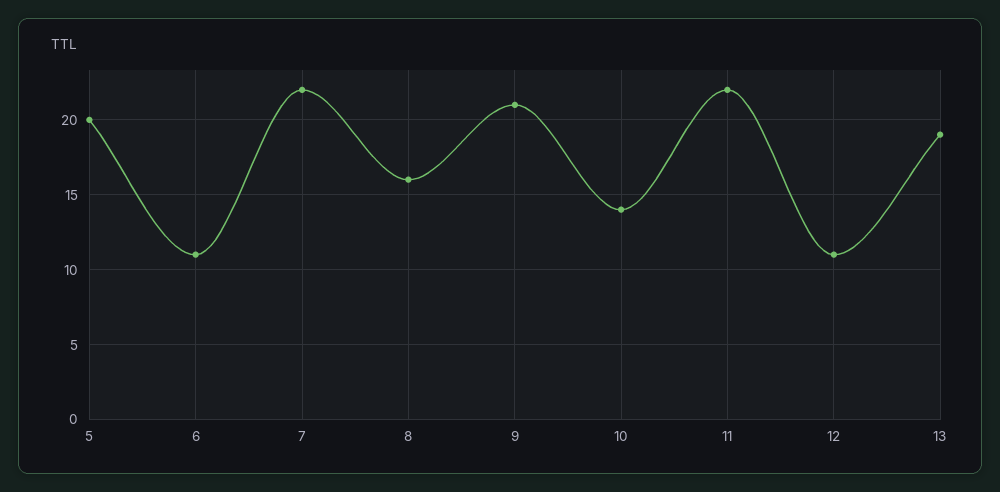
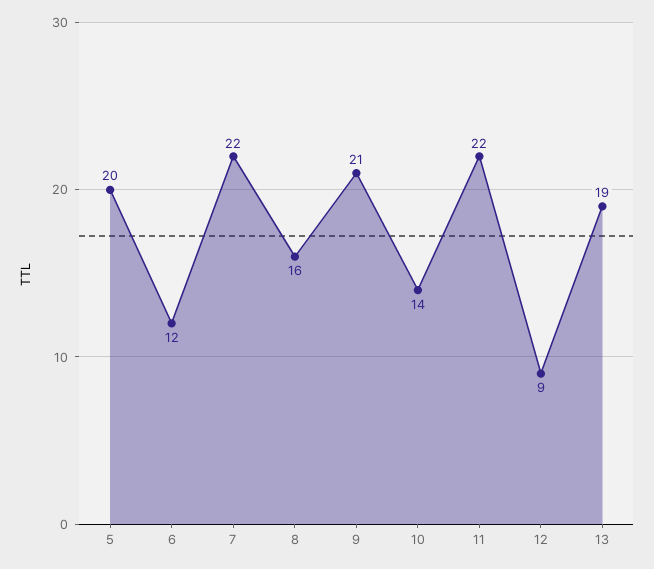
6: 11 -> 12
12: 11 -> 9

